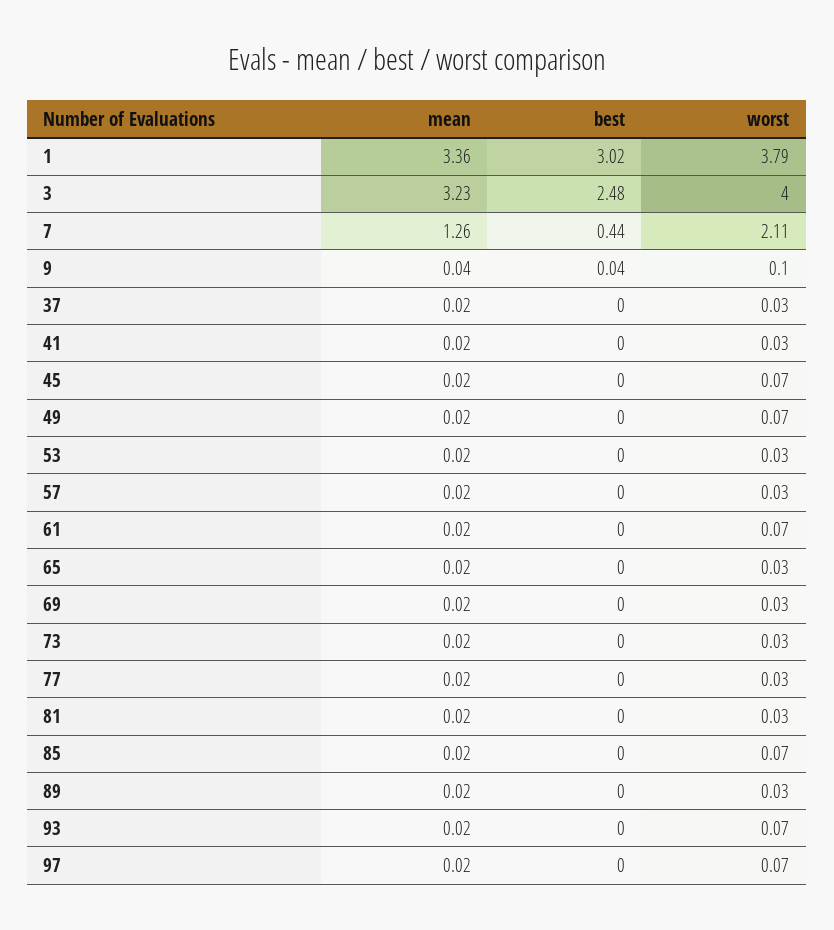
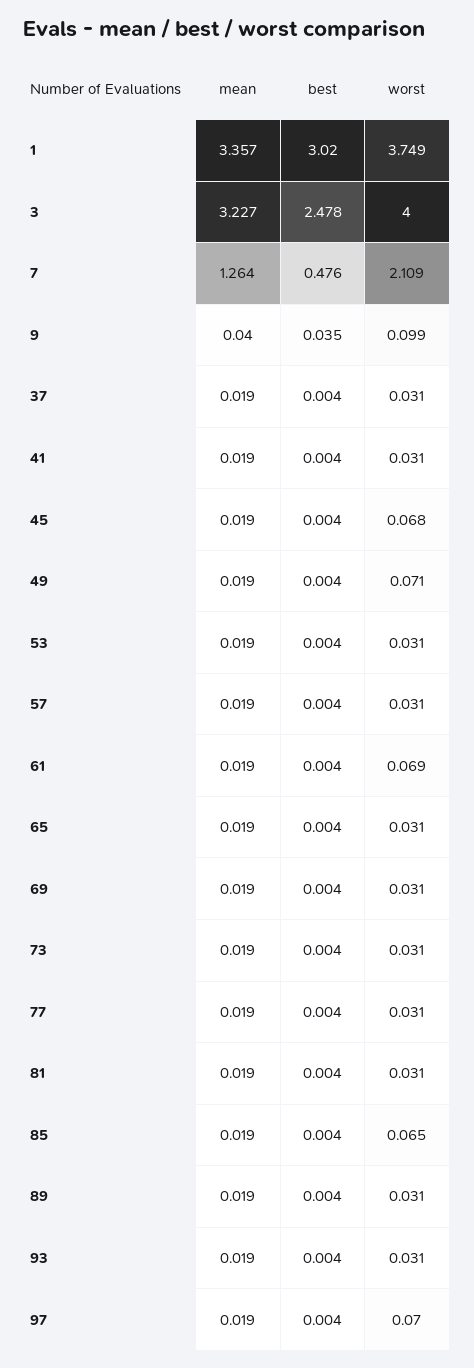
worst, 1: 3.79 -> 3.749
best, 7: 0.44 -> 0.476
worst, 93: 0.07 -> 0.031

